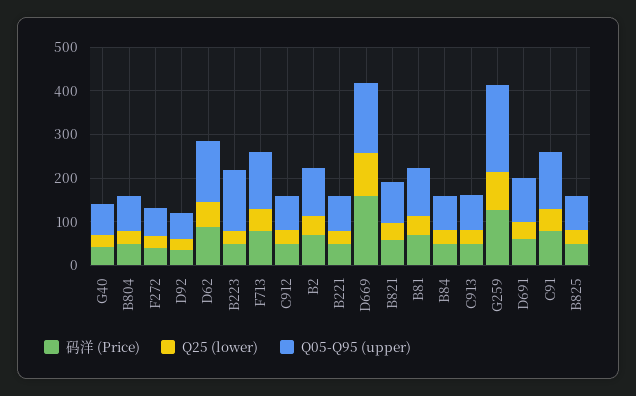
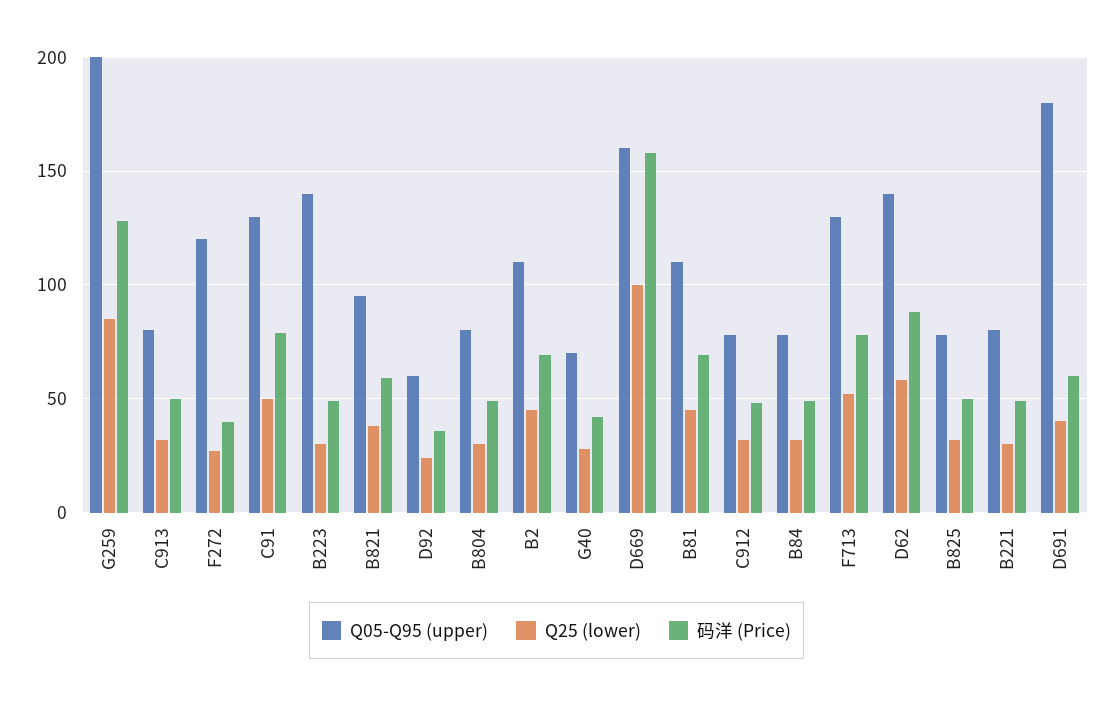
Q05-Q95 (upper), F272: 60 -> 120
Q05-Q95 (upper), D691: 100 -> 180

